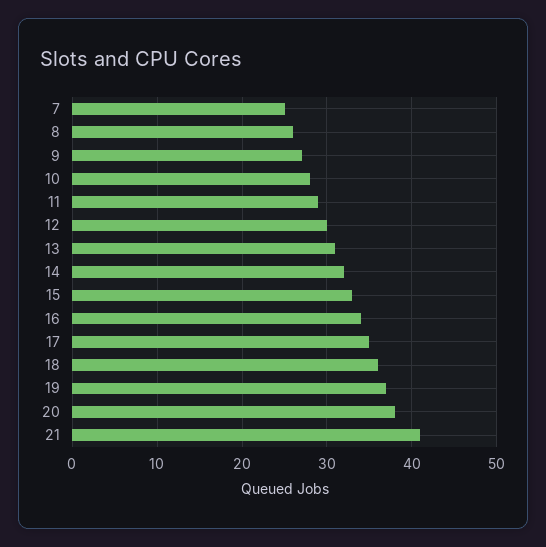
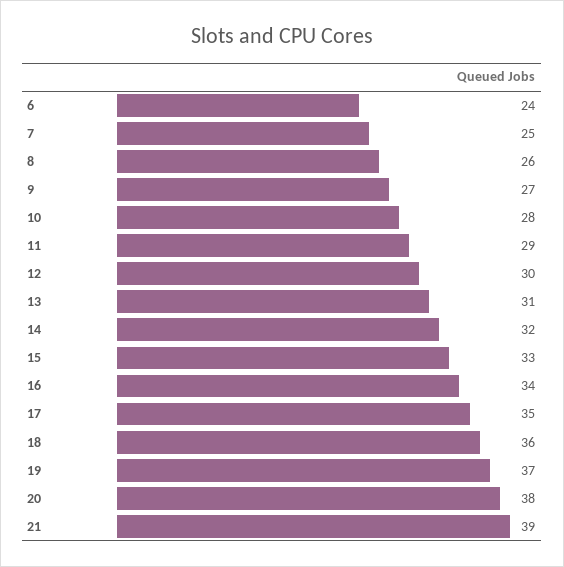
21: 41 -> 39
6: none -> 24

